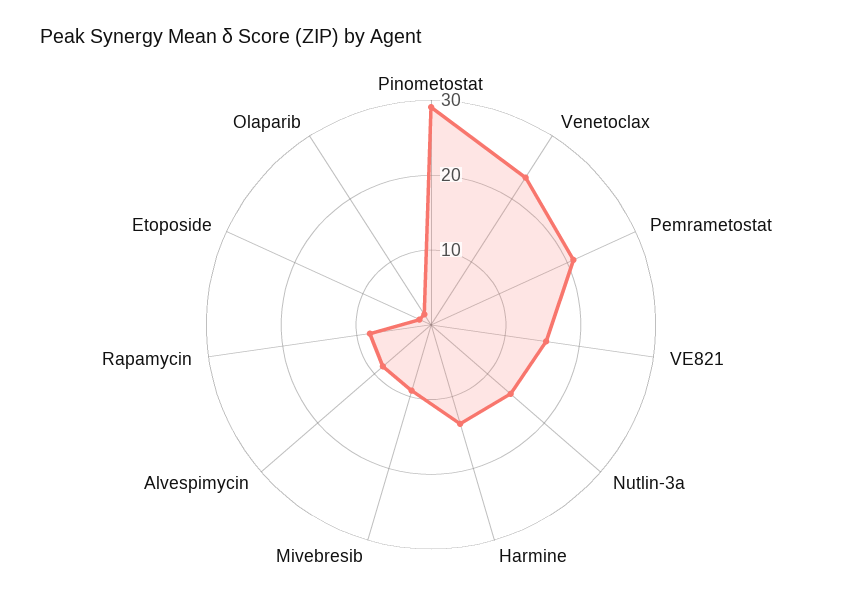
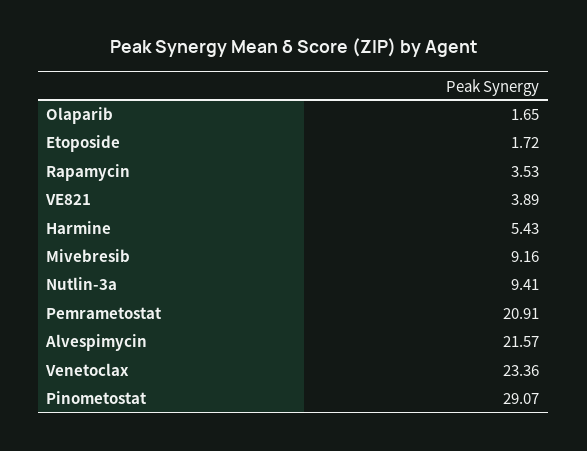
VE821: 16 -> 3.89
Nutlin-3a: 14 -> 9.41
Harmine: 14 -> 5.43
Alvespimycin: 8 -> 21.57
Rapamycin: 8 -> 3.53

